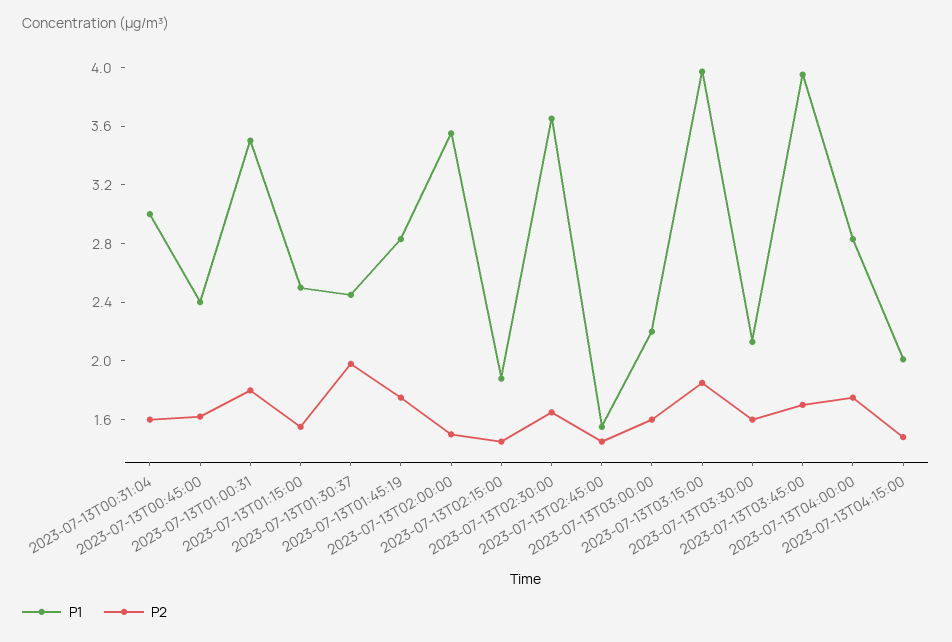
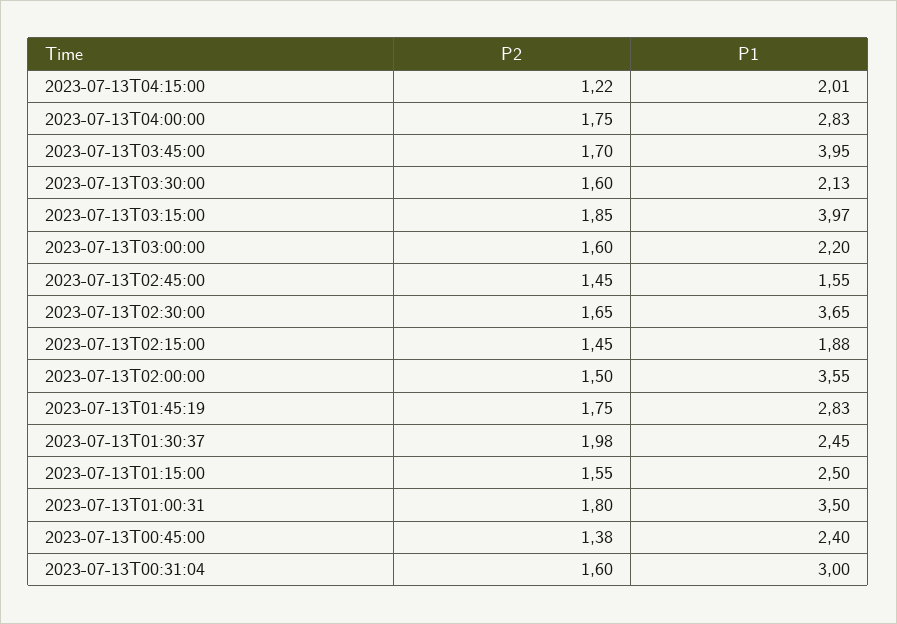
P2, 2023-07-13T00:45:00: 1.6 -> 1.38
P2, 2023-07-13T04:15:00: 1.5 -> 1.22

